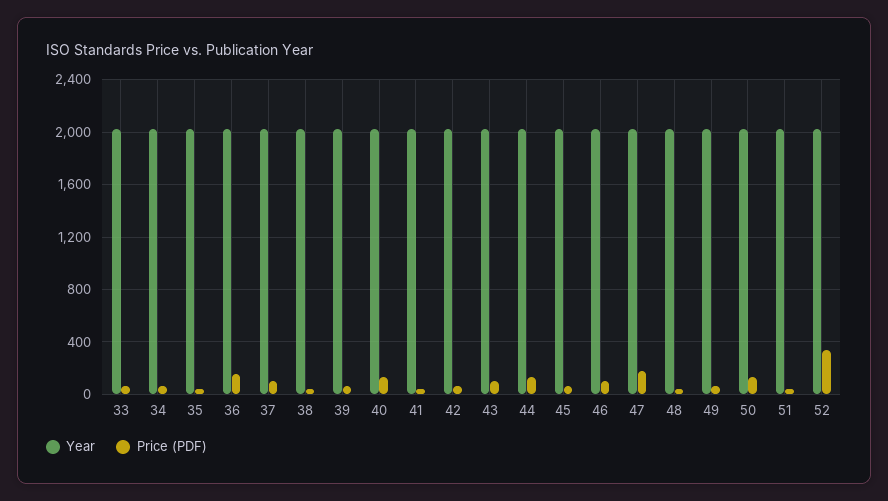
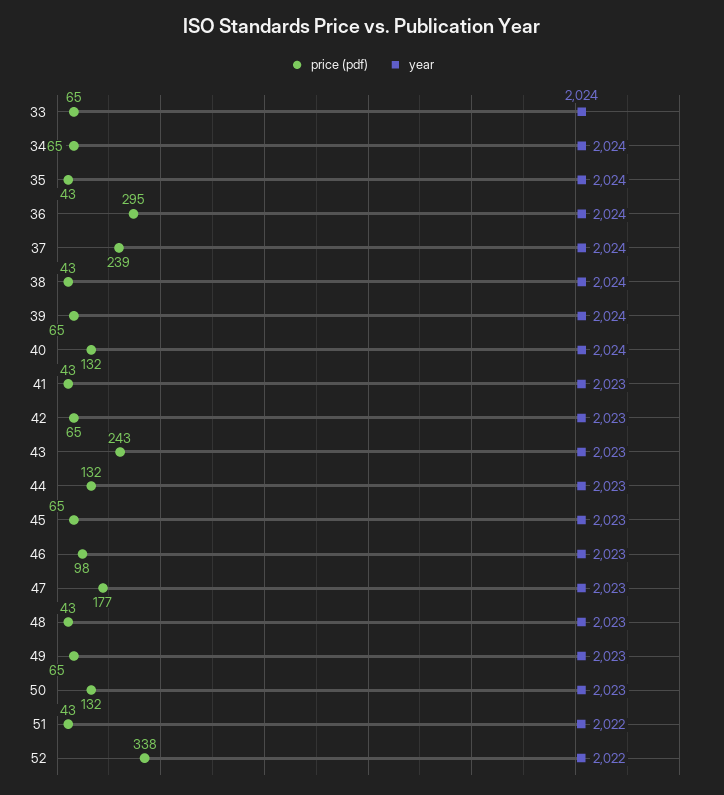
Price (PDF), 36: 150 -> 295
Price (PDF), 37: 100 -> 239
Price (PDF), 43: 100 -> 243

